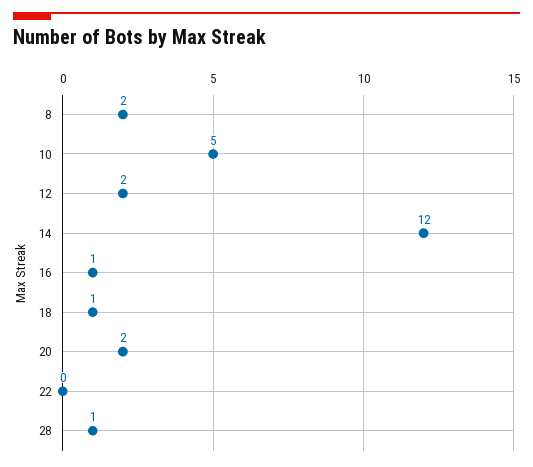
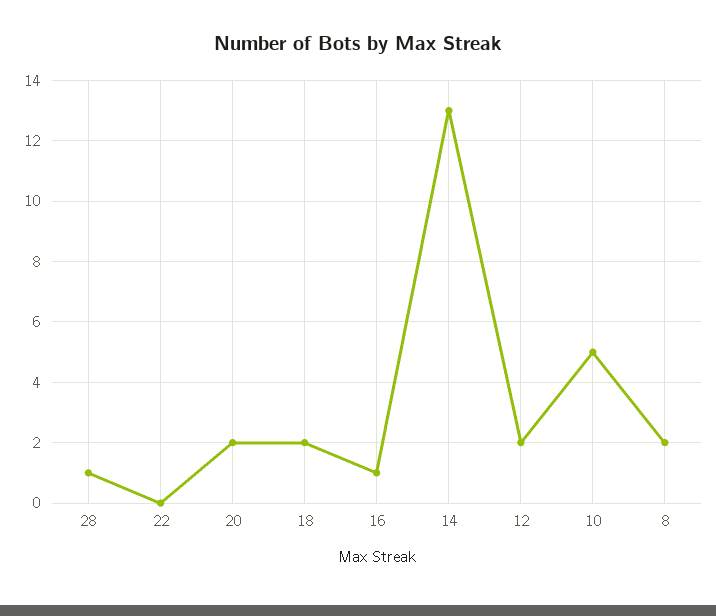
14: 12 -> 13
18: 1 -> 2

